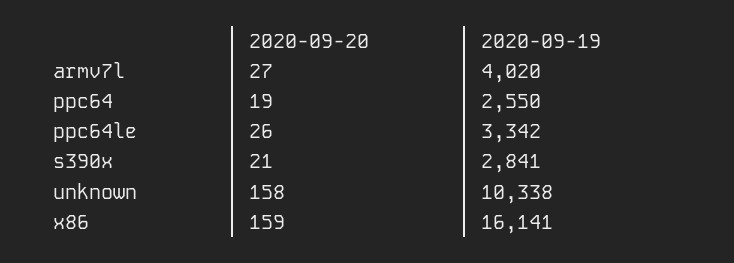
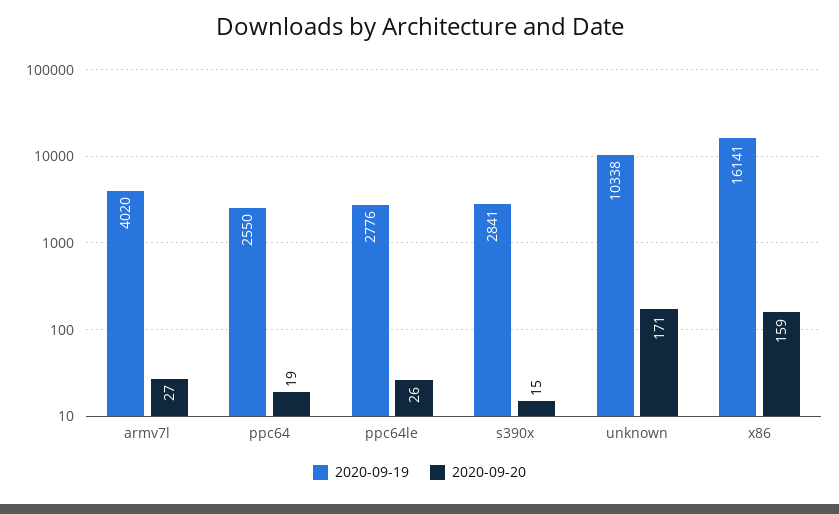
2020-09-19, ppc64le: 3342 -> 2776
2020-09-20, s390x: 21 -> 15
2020-09-20, unknown: 158 -> 171

